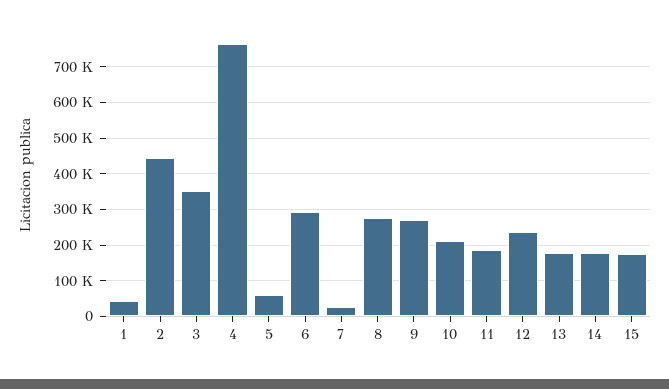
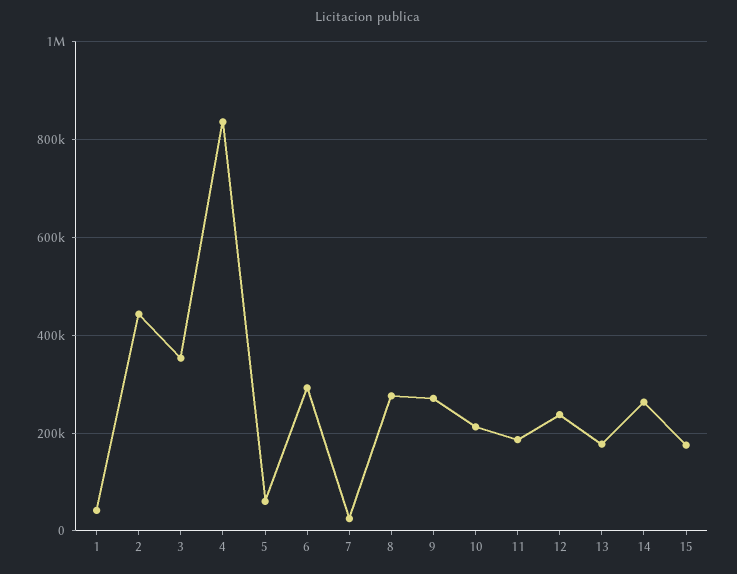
4: 760000 -> 840000
14: 180000 -> 260000

